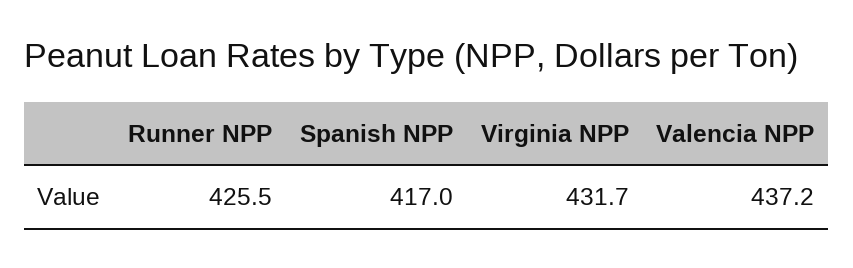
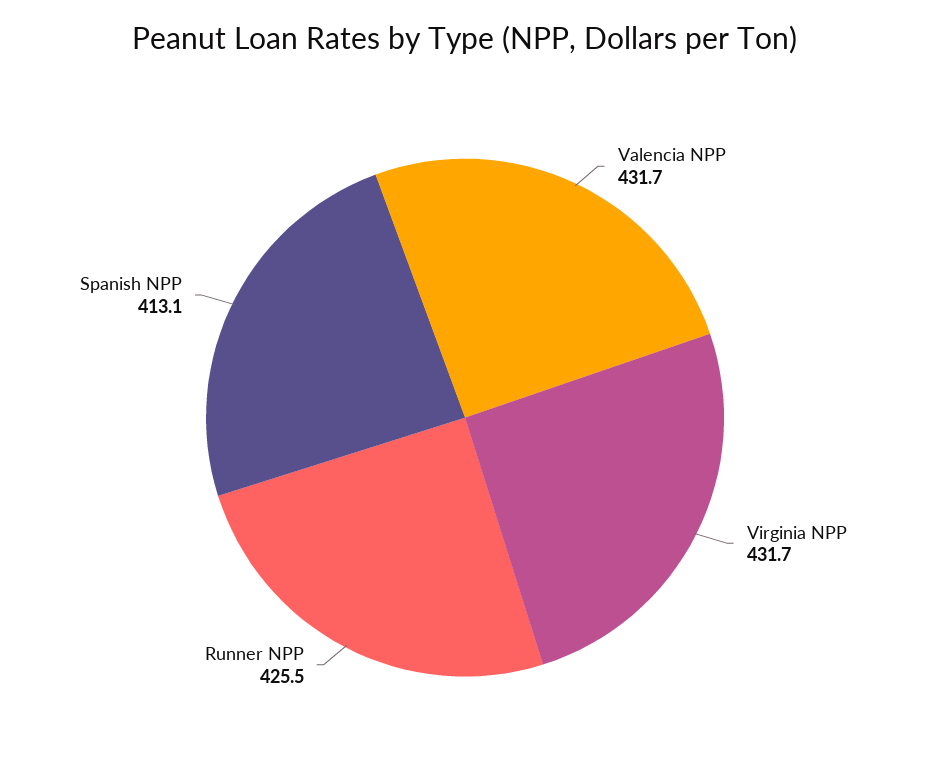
Spanish NPP: 417 -> 413.1
Valencia NPP: 437.2 -> 431.7

